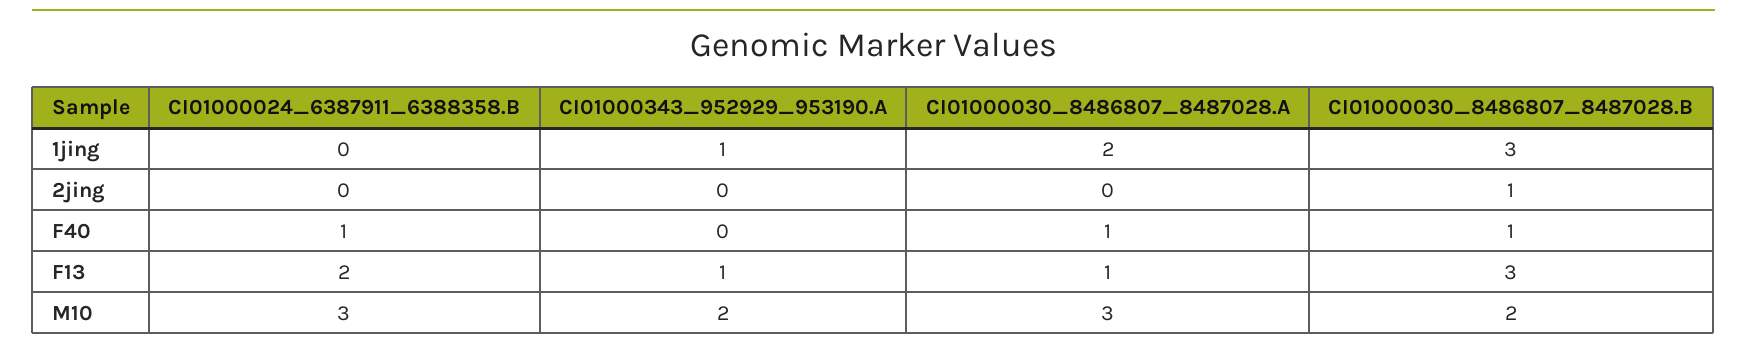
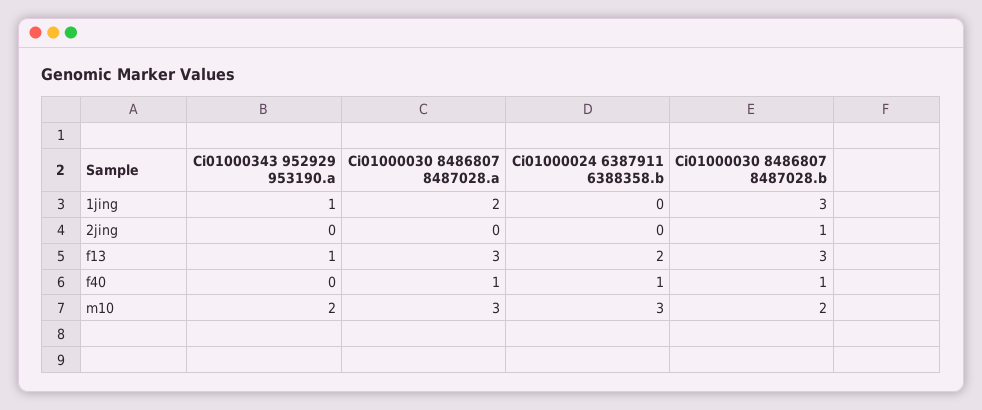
CI01000030_8486807_8487028.A, F13: 1 -> 3

